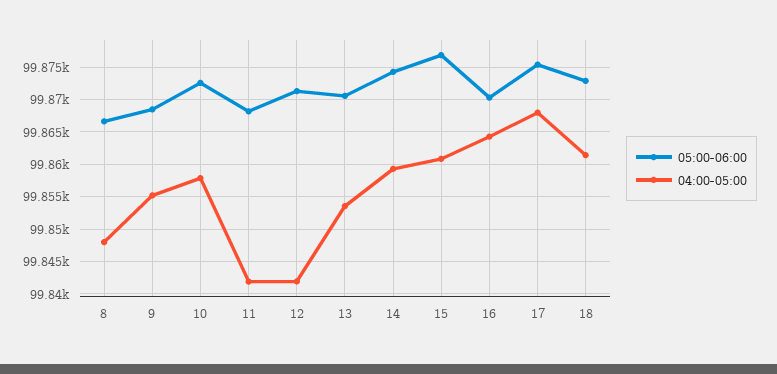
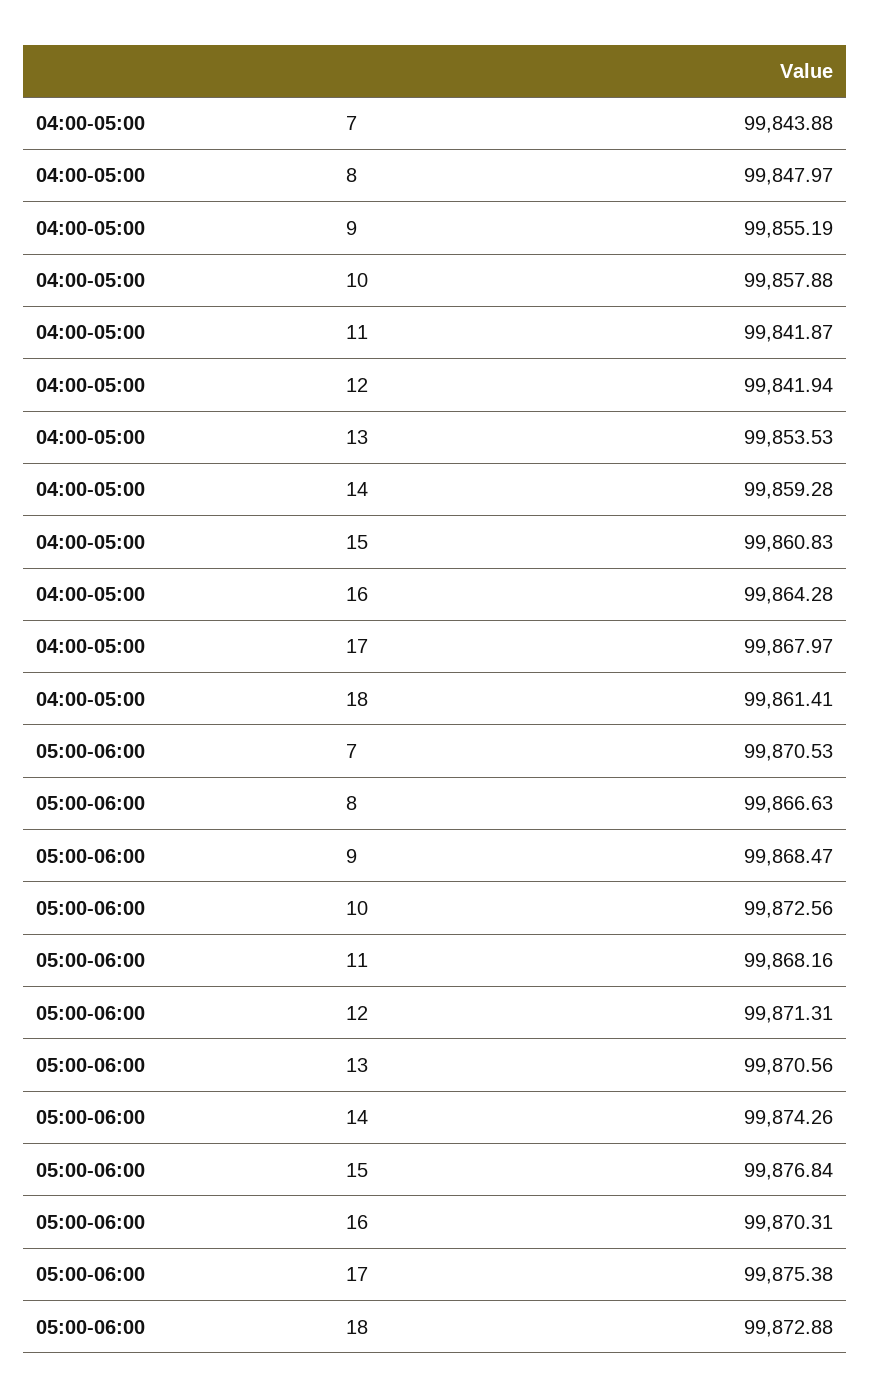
04:00-05:00, 7: none -> 99843.88
05:00-06:00, 7: none -> 99870.53

